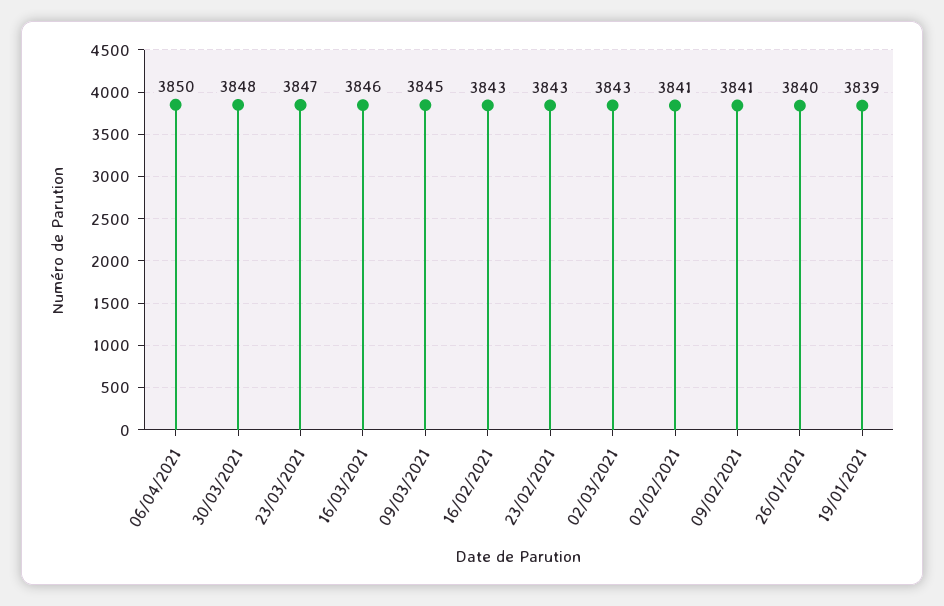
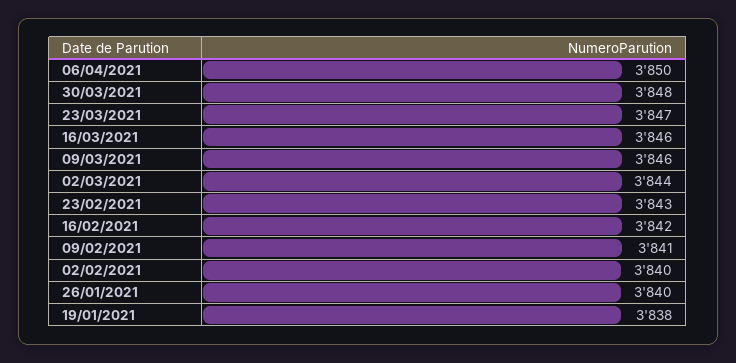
09/03/2021: 3845 -> 3846
16/02/2021: 3843 -> 3842
02/03/2021: 3843 -> 3844
02/02/2021: 3841 -> 3840
19/01/2021: 3839 -> 3838

